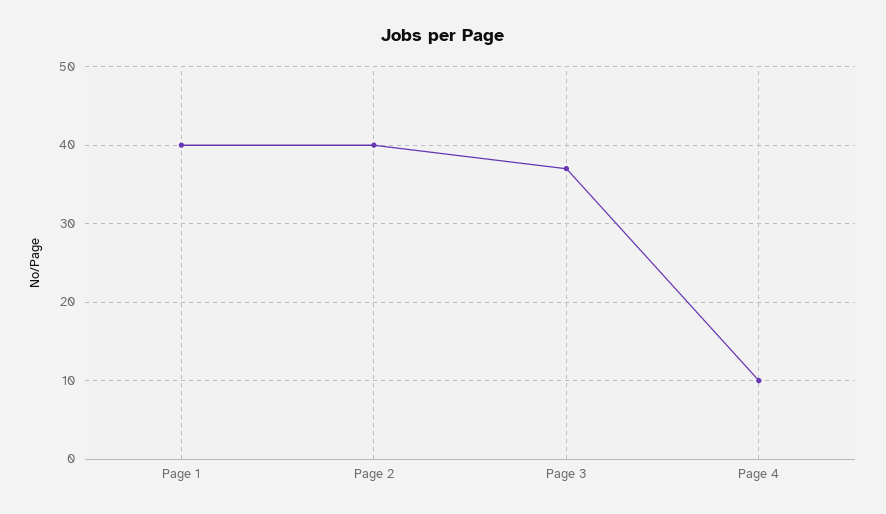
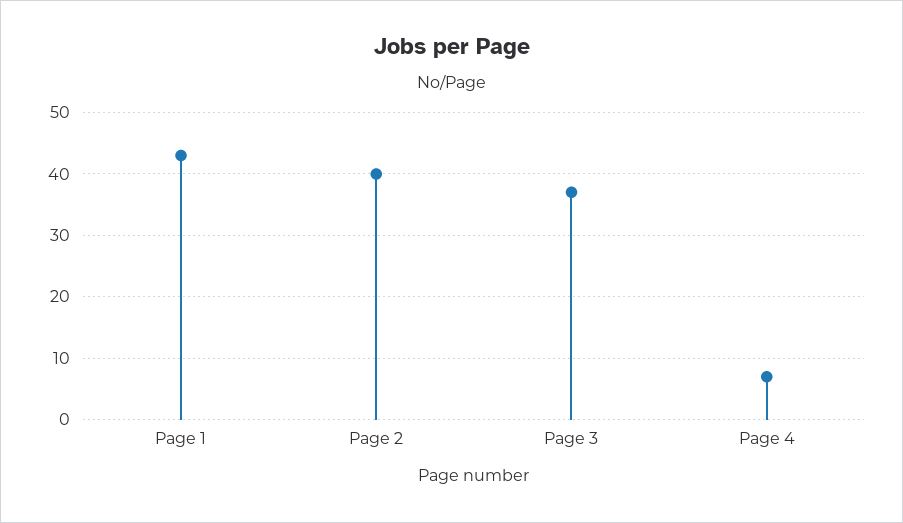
Page 1: 40 -> 43
Page 4: 10 -> 7

